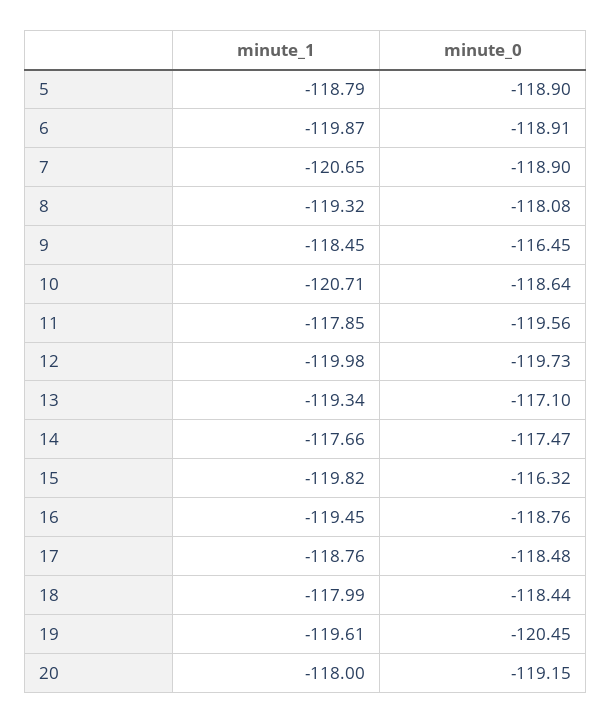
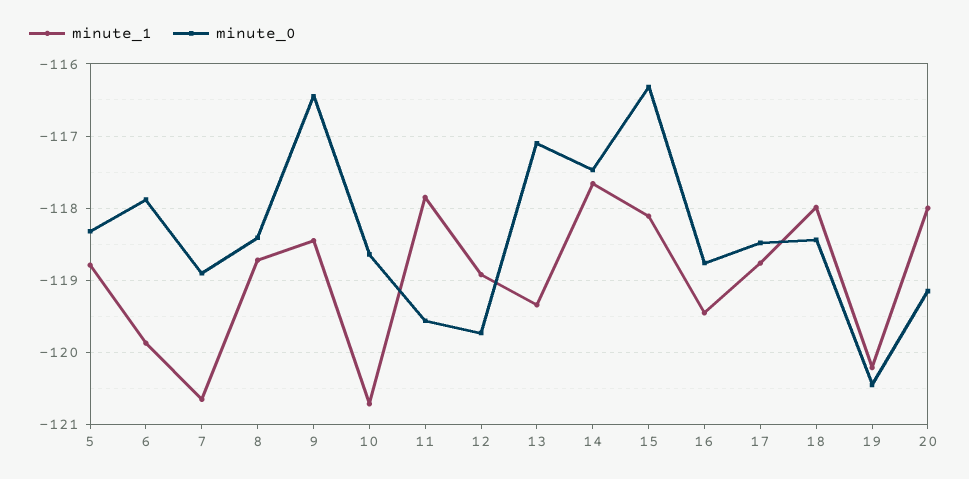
minute_0, 5: -118.9 -> -118.3
minute_0, 6: -118.91 -> -117.9
minute_1, 8: -119.32 -> -118.7
minute_0, 8: -118.08 -> -118.4
minute_1, 12: -119.98 -> -118.9
minute_1, 15: -119.82 -> -118.1
minute_1, 19: -119.61 -> -120.2

